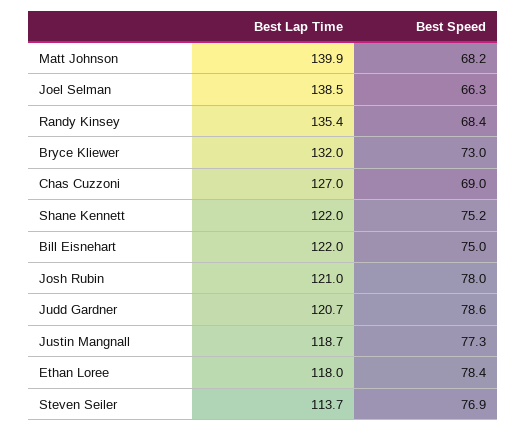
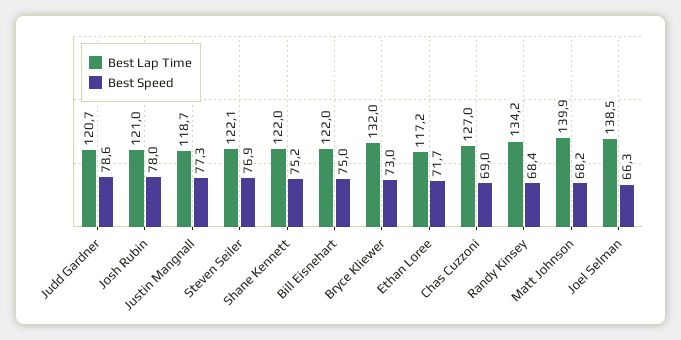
Best Lap Time, Randy Kinsey: 135.4 -> 134.2
Best Lap Time, Ethan Loree: 118 -> 117.2
Best Speed, Ethan Loree: 78.4 -> 71.7
Best Lap Time, Steven Seiler: 113.7 -> 122.1

